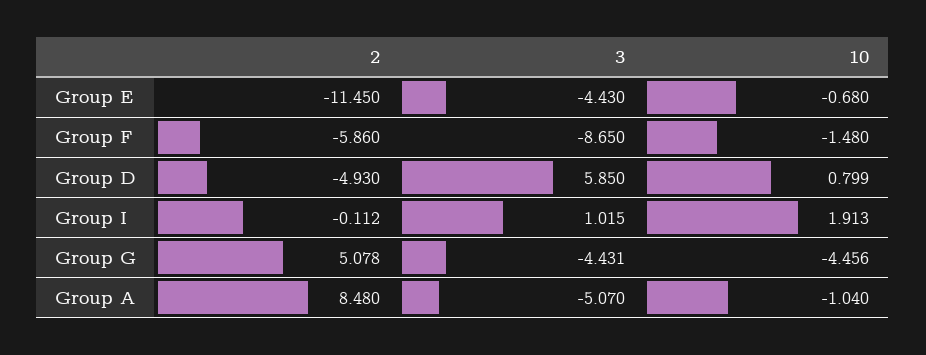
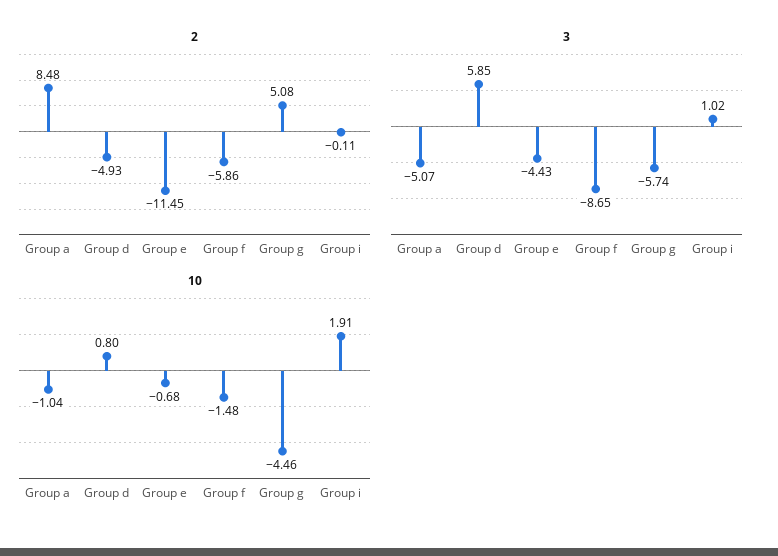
3, Group G: -4.431 -> -5.74

